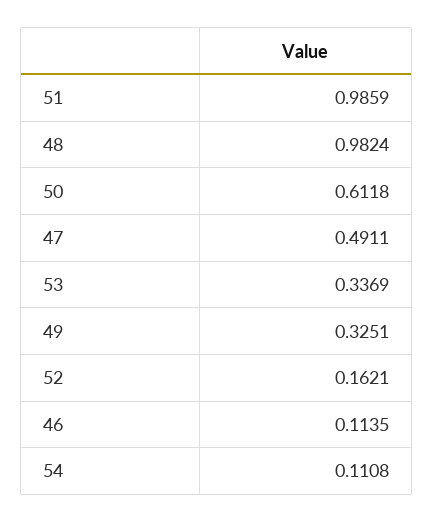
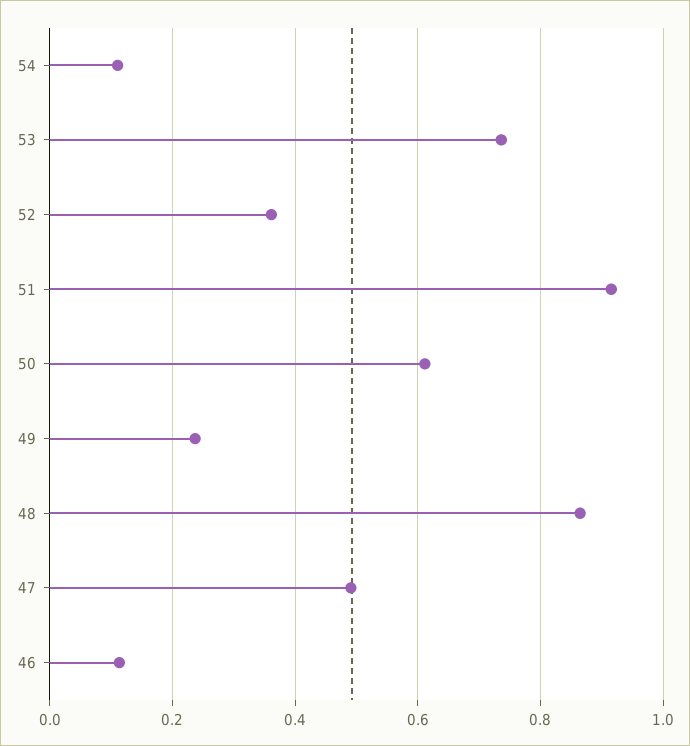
51: 0.9859 -> 0.92
48: 0.9824 -> 0.86
53: 0.3369 -> 0.74
49: 0.3251 -> 0.24
52: 0.1621 -> 0.36

